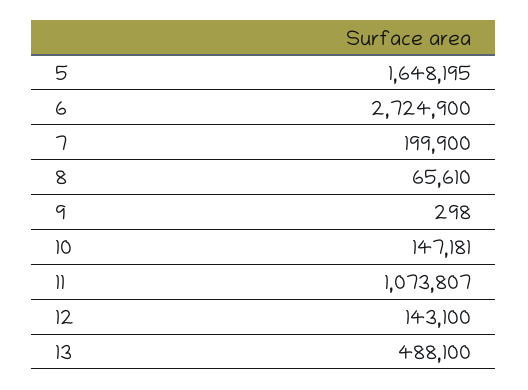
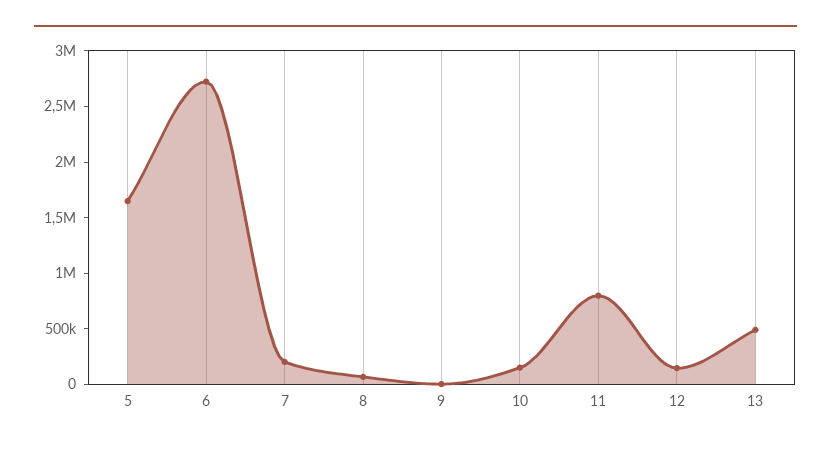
11: 1073807 -> 800000

